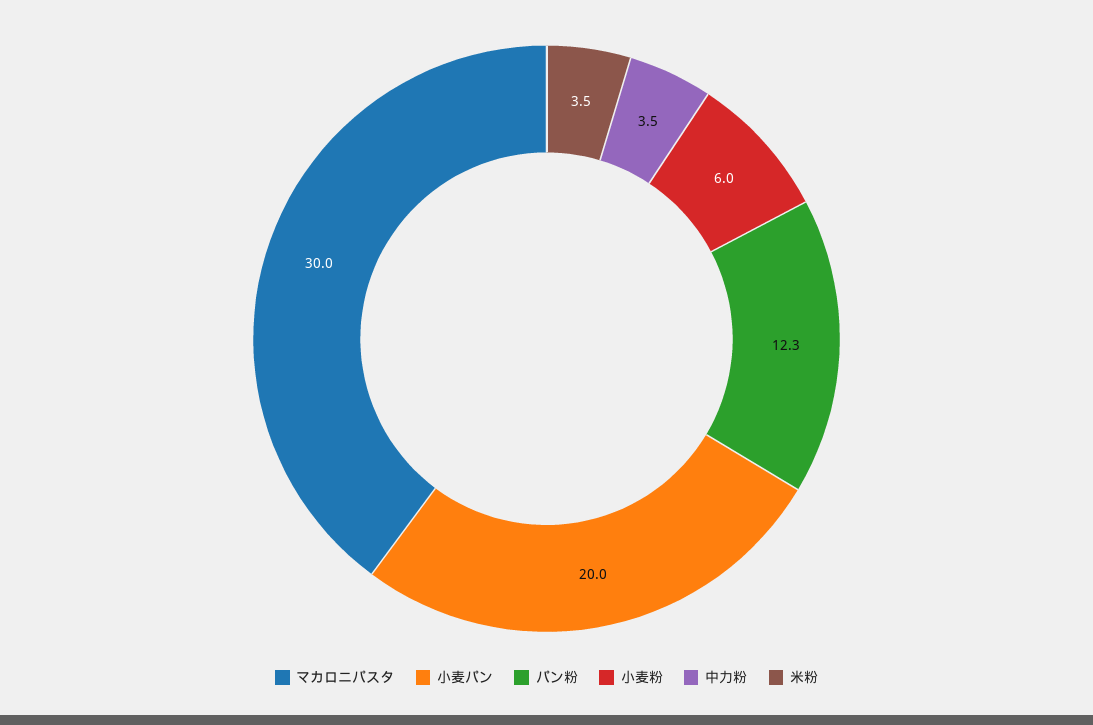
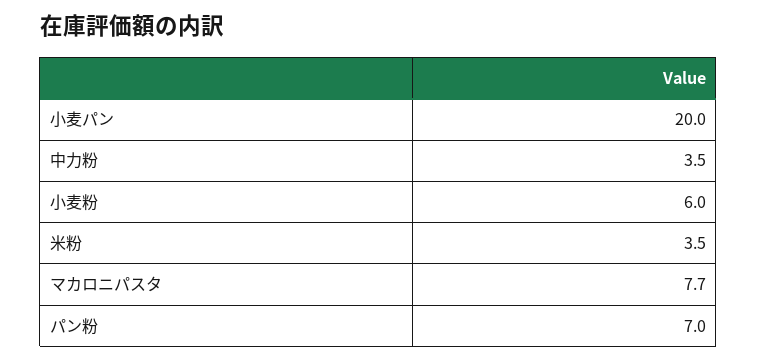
マカロニパスタ: 30 -> 7.7
パン粉: 12.3 -> 7

